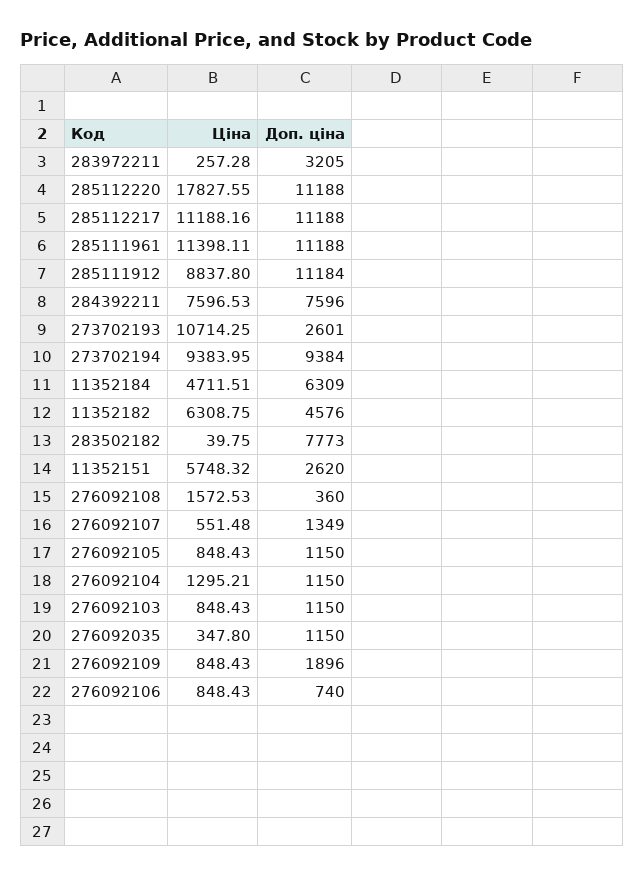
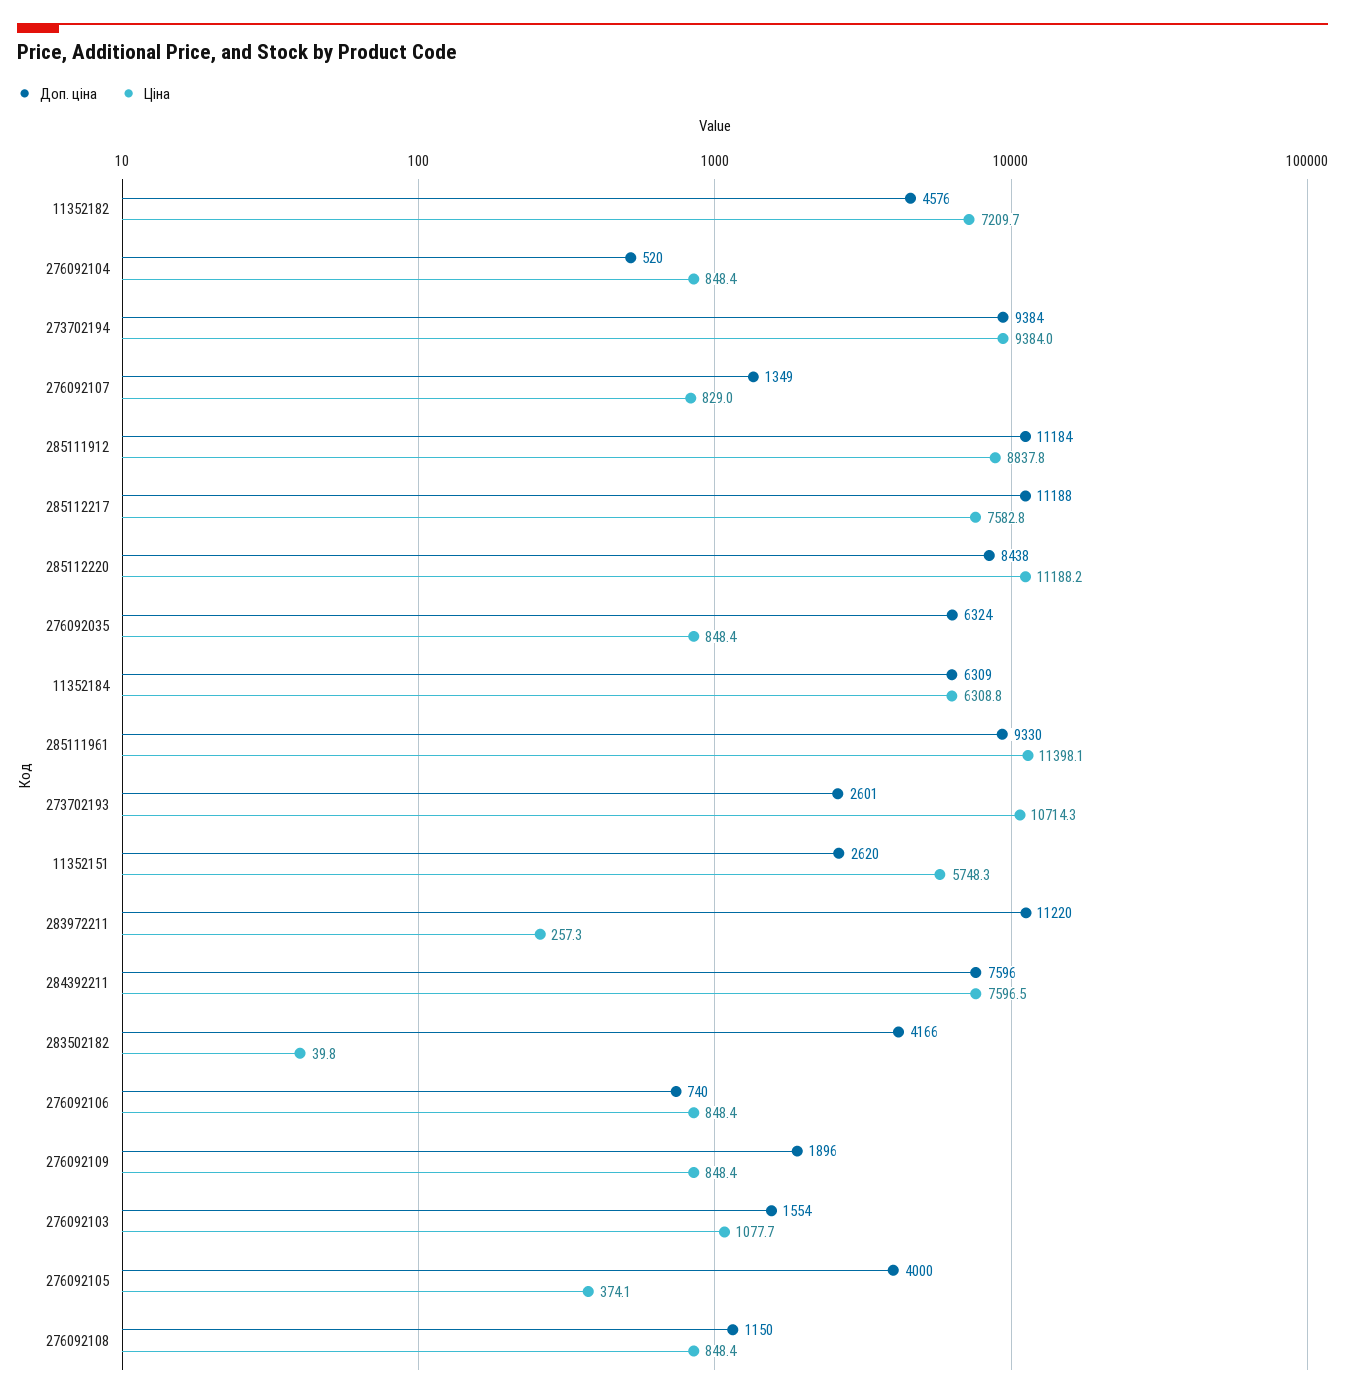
Доп. ціна, 283972211: 3205 -> 11220
Ціна, 285112220: 17827.55 -> 11188.2
Доп. ціна, 285112220: 11188 -> 8438
Ціна, 285112217: 11188.16 -> 7582.8
Доп. ціна, 285111961: 11188 -> 9330
Ціна, 11352184: 4711.51 -> 6308.8
Ціна, 11352182: 6308.75 -> 7209.7
Доп. ціна, 283502182: 7773 -> 4166
Ціна, 276092108: 1572.53 -> 848.4
Доп. ціна, 276092108: 360 -> 1150
Ціна, 276092107: 551.48 -> 829
Ціна, 276092105: 848.43 -> 374.1
Доп. ціна, 276092105: 1150 -> 4000
Ціна, 276092104: 1295.21 -> 848.4
Доп. ціна, 276092104: 1150 -> 520
Ціна, 276092103: 848.43 -> 1077.7
Доп. ціна, 276092103: 1150 -> 1554
Ціна, 276092035: 347.8 -> 848.4
Доп. ціна, 276092035: 1150 -> 6324

